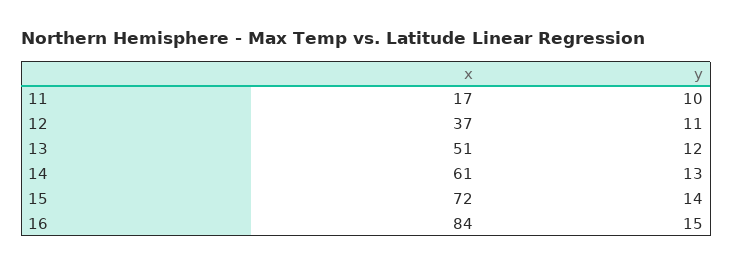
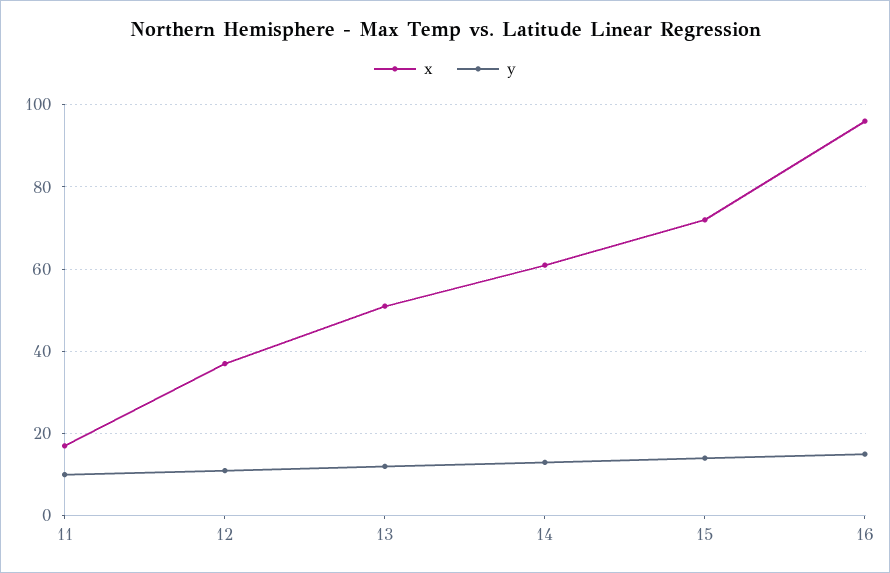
x, 16: 84 -> 95

